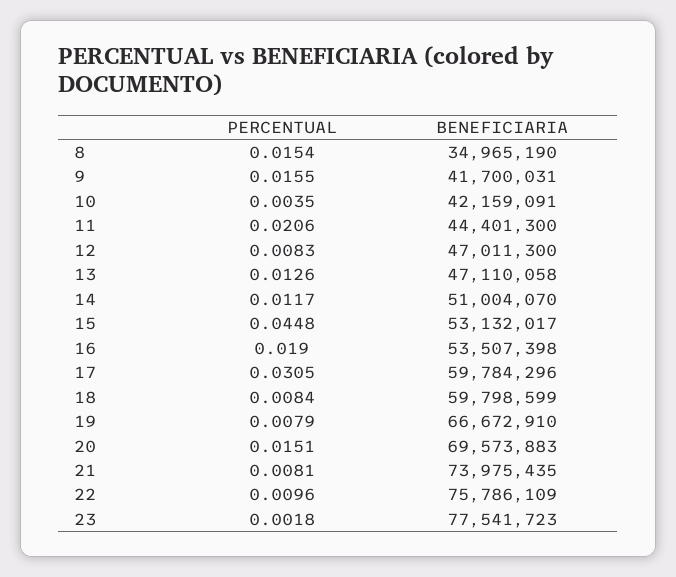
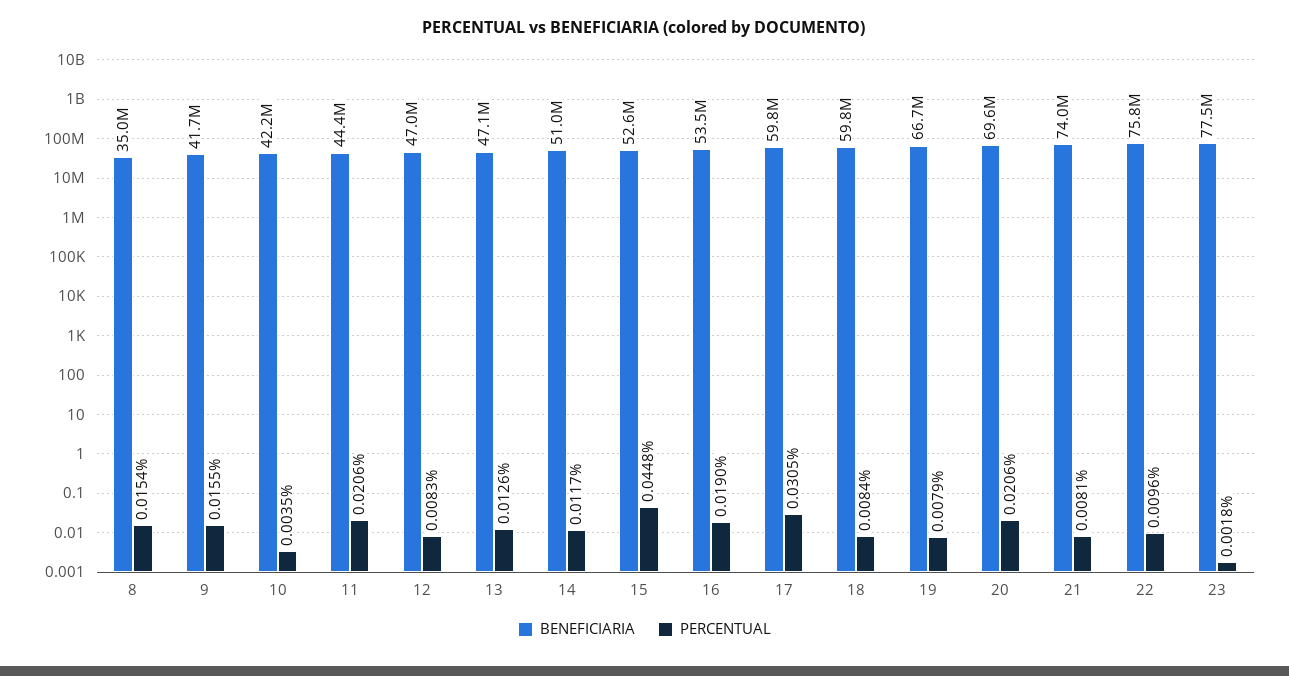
BENEFICIARIA, 15: 53132017 -> 52600000
PERCENTUAL, 20: 0.0151 -> 0.0206

